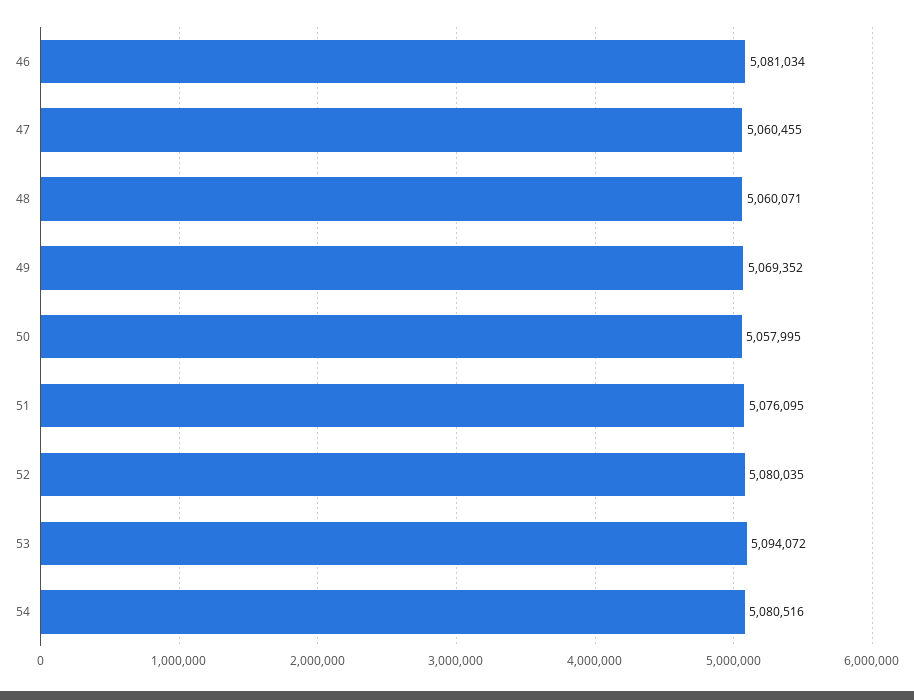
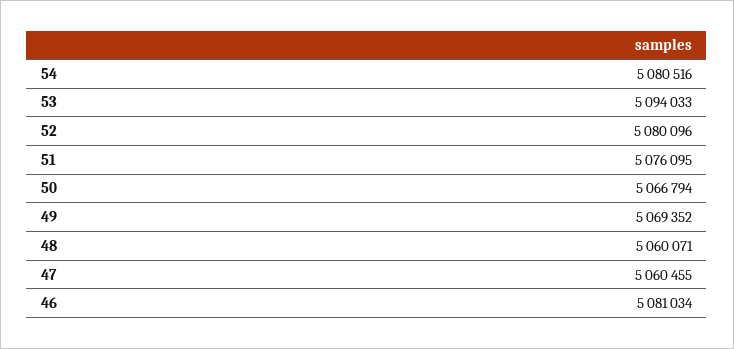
50: 5057995 -> 5066794
52: 5080035 -> 5080096
53: 5094072 -> 5094033

